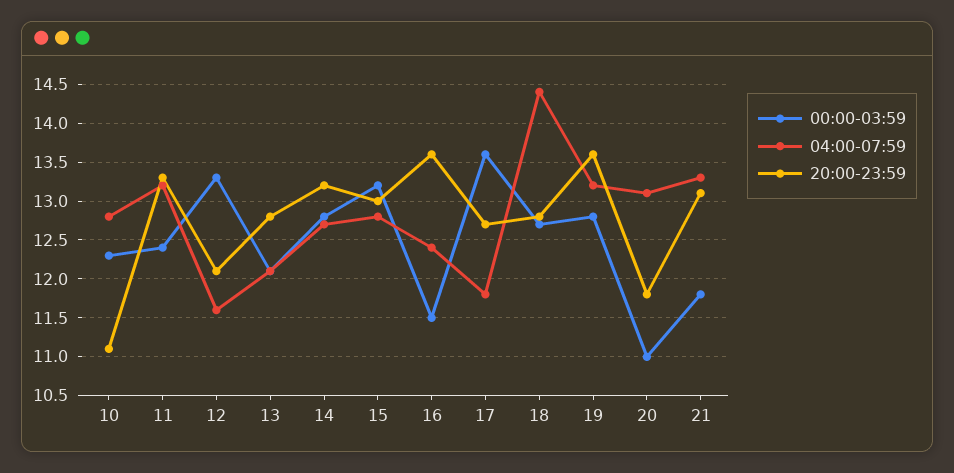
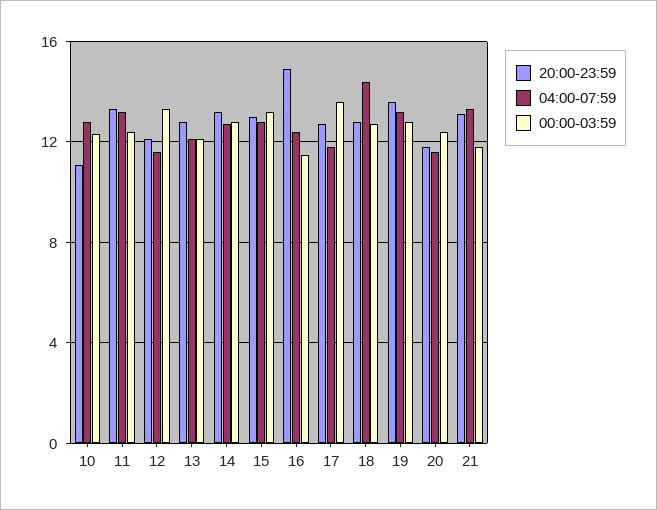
20:00-23:59, 16: 13.6 -> 15
00:00-03:59, 20: 11 -> 12.5
04:00-07:59, 20: 13.1 -> 11.5

